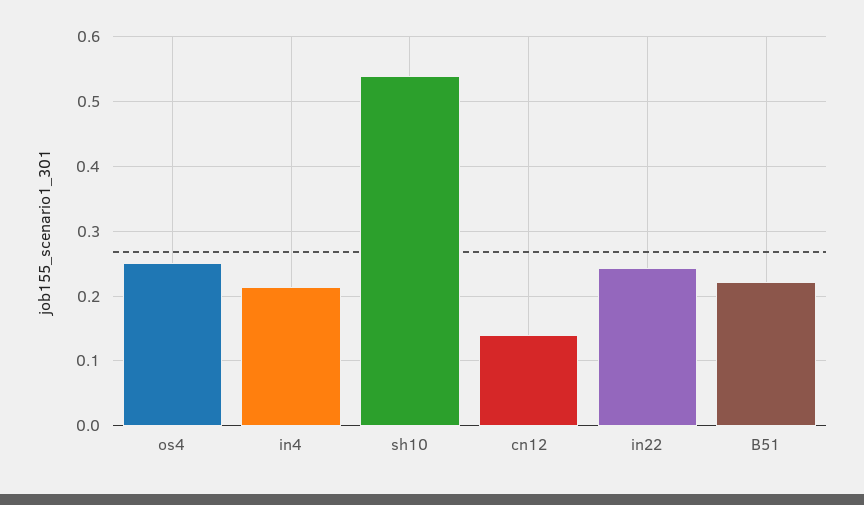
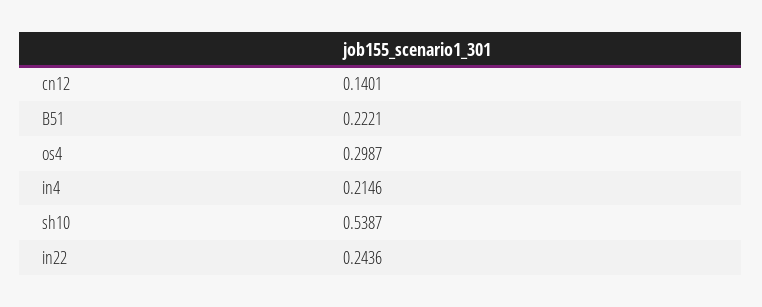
os4: 0.25 -> 0.2987

